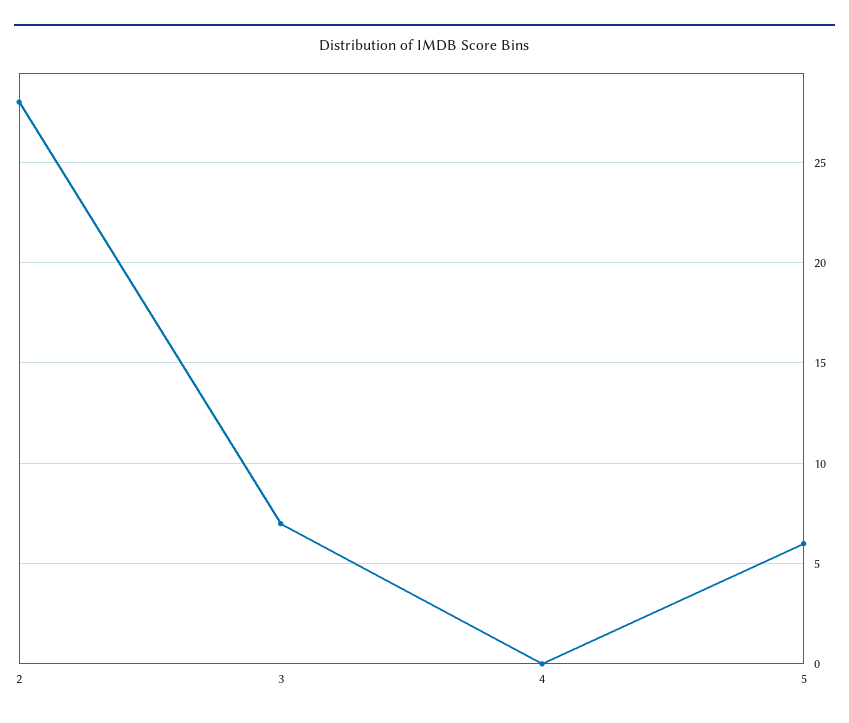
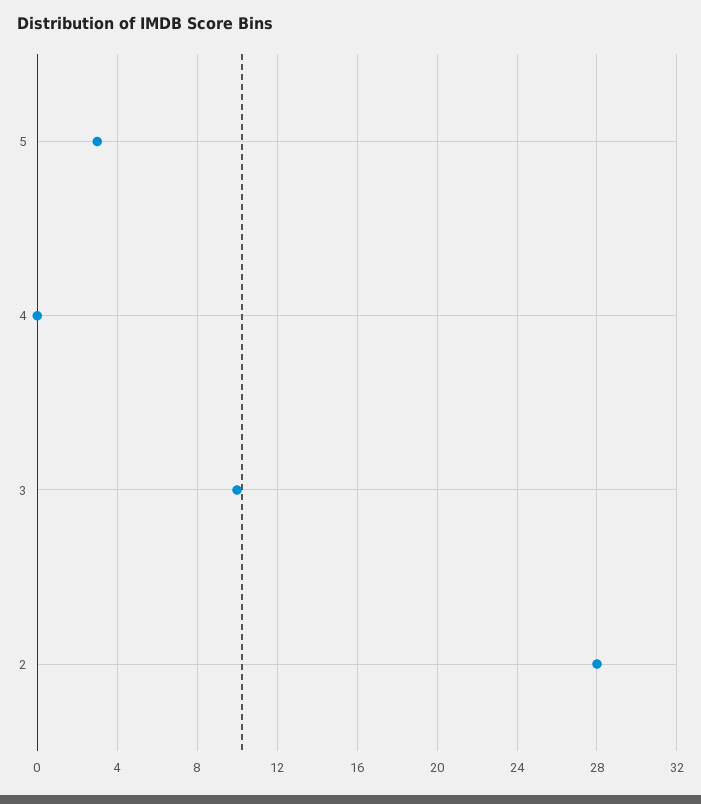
3: 7 -> 10
5: 6 -> 3

